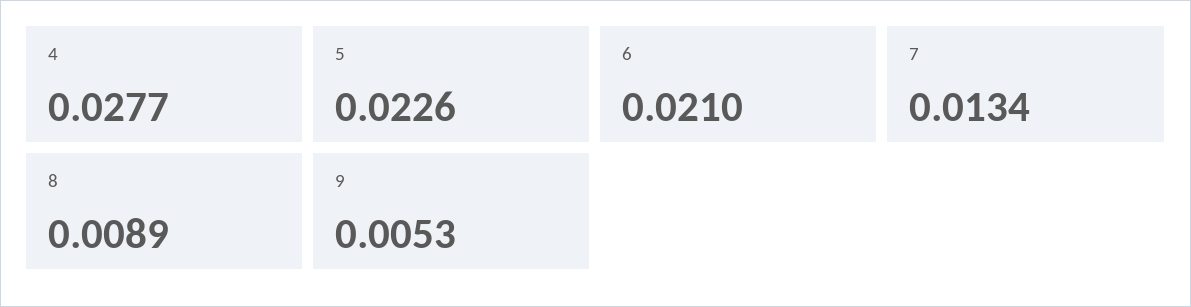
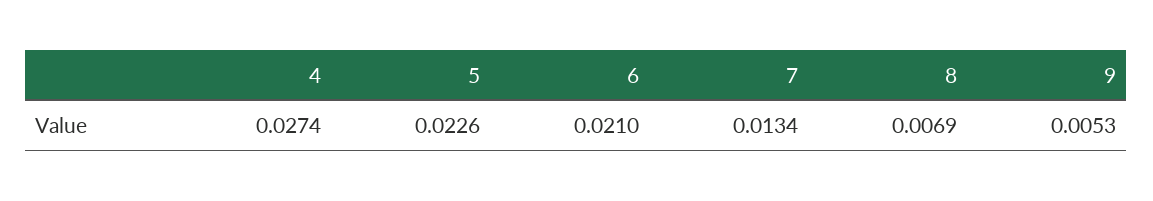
4: 0.0277 -> 0.0274
8: 0.0089 -> 0.0069

